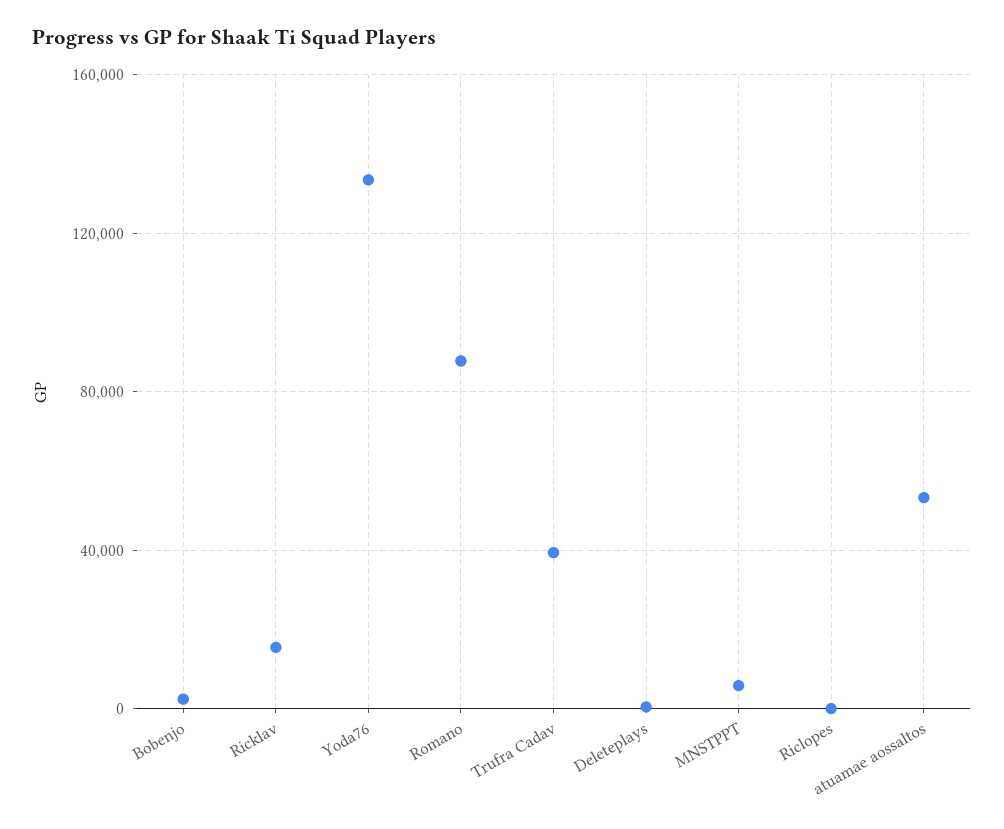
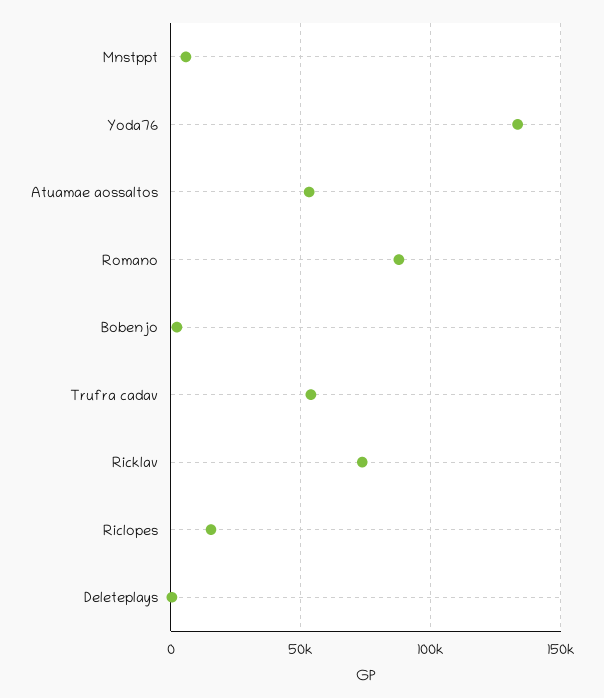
Ricklav: 15000 -> 75000
Trufra Cadav: 40000 -> 55000
Riclopes: 0 -> 15000

